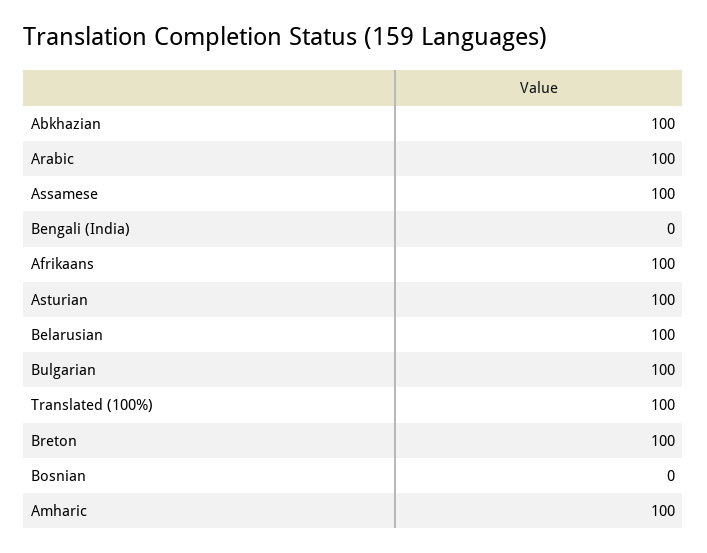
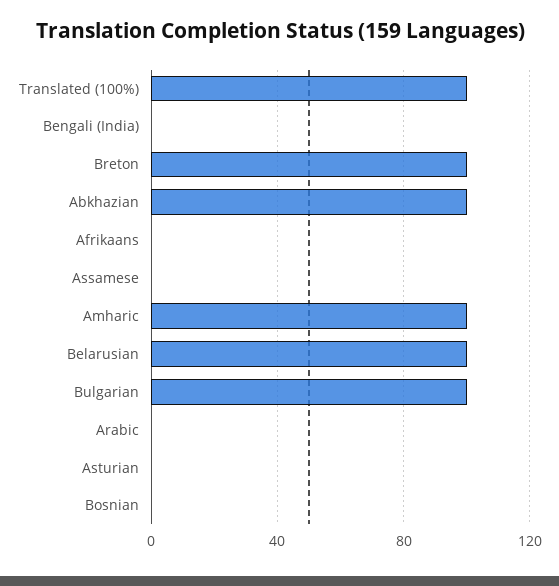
Arabic: 100 -> 0
Assamese: 100 -> 0
Afrikaans: 100 -> 0
Asturian: 100 -> 0

